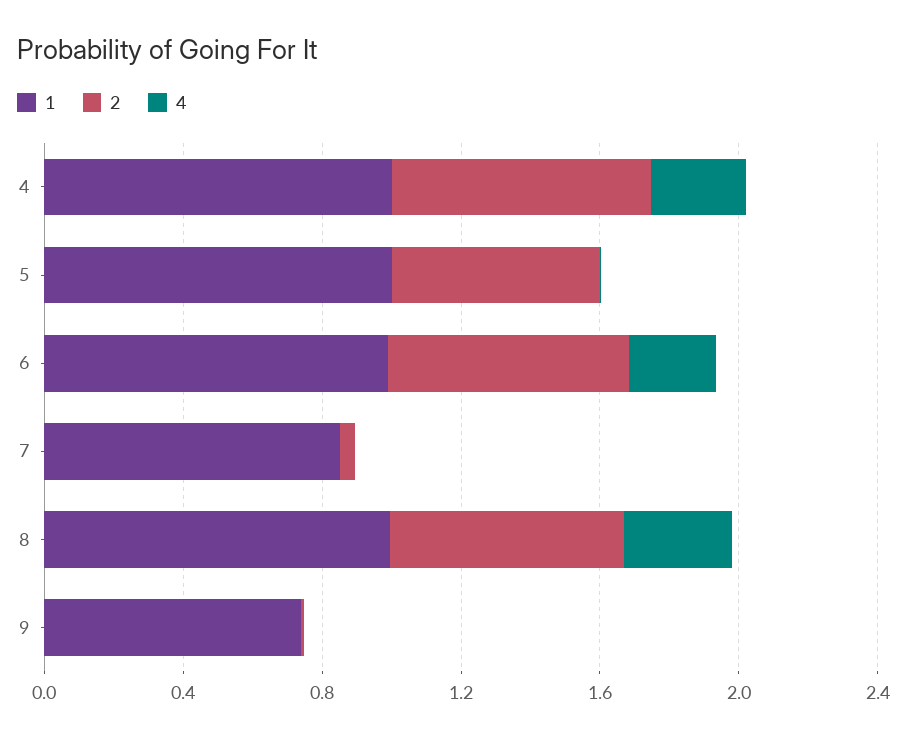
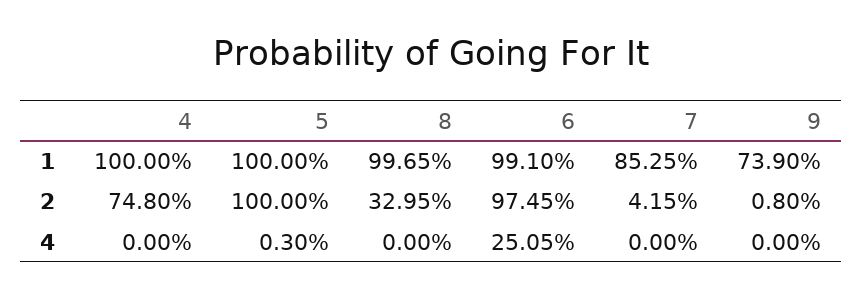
4, 4: 0.3 -> 0
2, 5: 0.6 -> 1
2, 6: 0.7 -> 0.9745
2, 8: 0.7 -> 0.3295
4, 8: 0.3 -> 0

